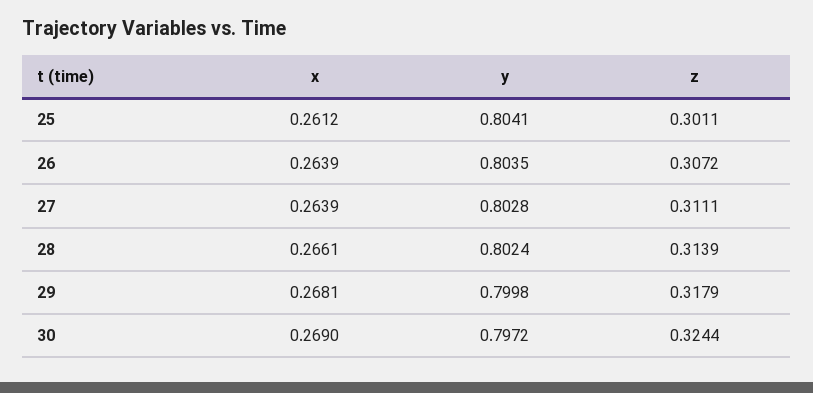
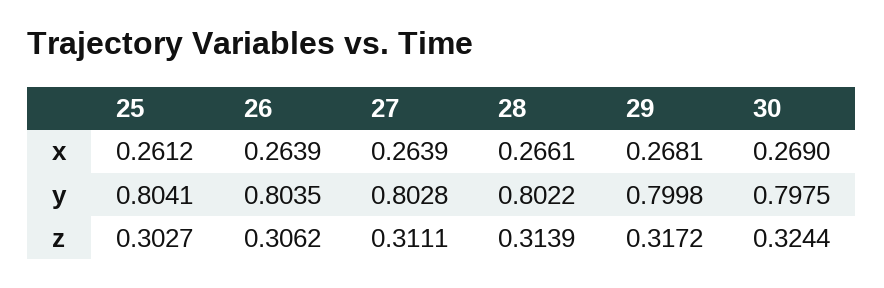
z, 25: 0.3011 -> 0.3027
z, 26: 0.3072 -> 0.3062
y, 28: 0.8024 -> 0.8022
z, 29: 0.3179 -> 0.3172
y, 30: 0.7972 -> 0.7975

